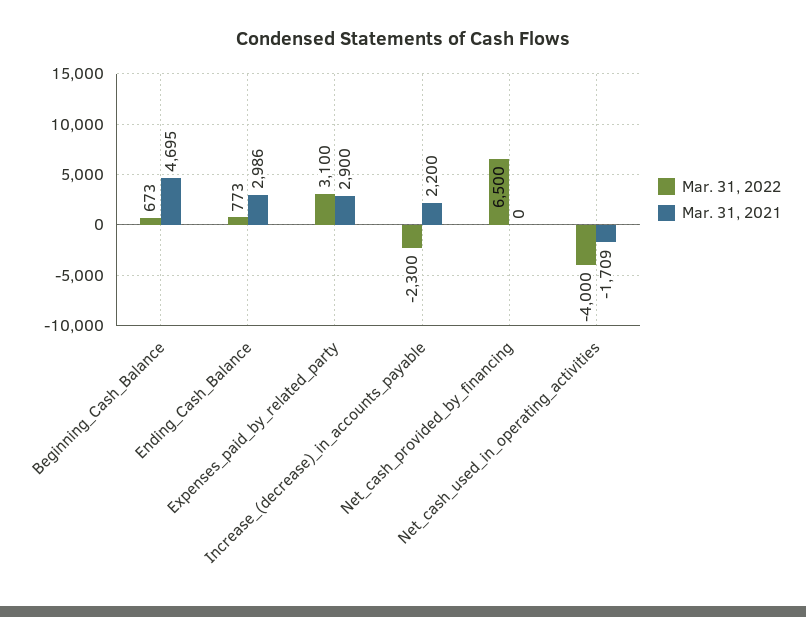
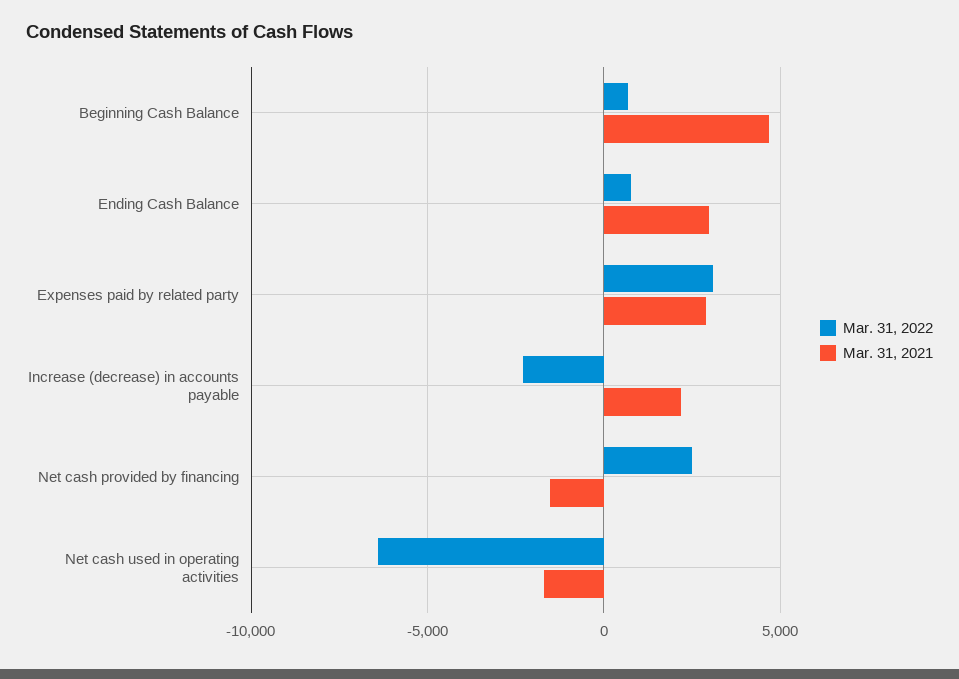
Mar. 31, 2022, Net_cash_provided_by_financing: 6500 -> 2500
Mar. 31, 2021, Net_cash_provided_by_financing: 0 -> -1500
Mar. 31, 2022, Net_cash_used_in_operating_activities: -4000 -> -6500

